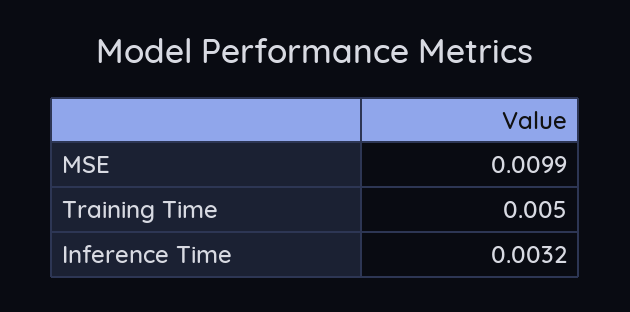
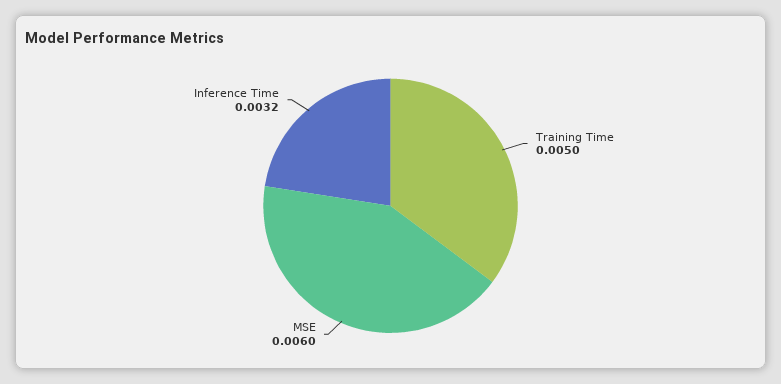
MSE: 0.0099 -> 0.006

